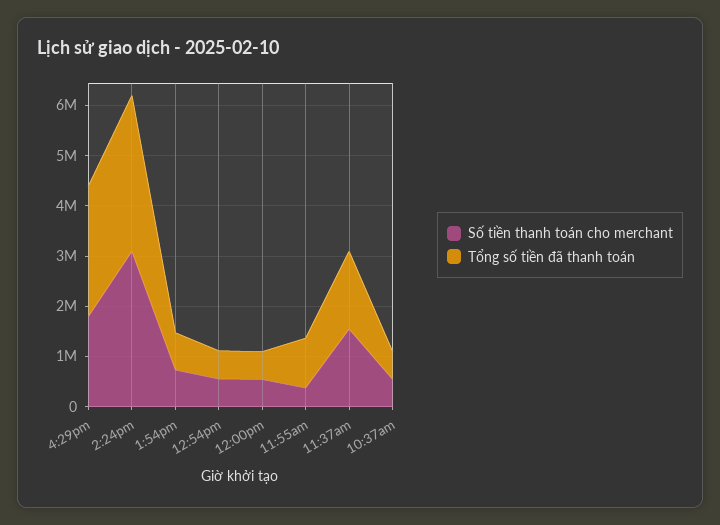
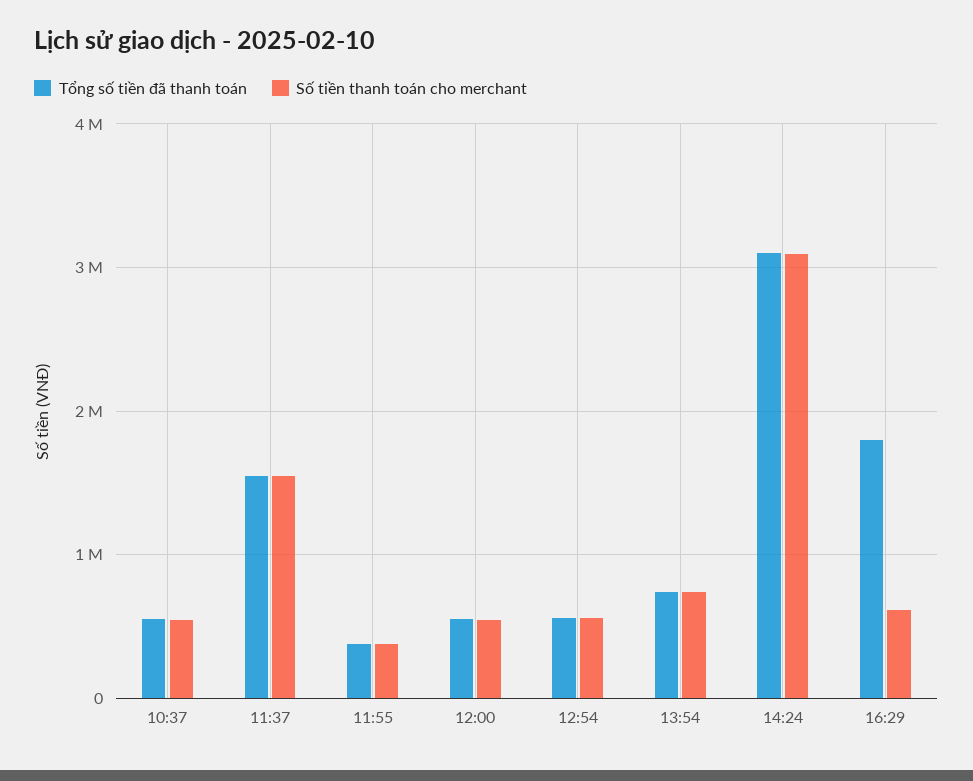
Số tiền thanh toán cho merchant, 4:29pm: 1800000 -> 600000
Tổng số tiền đã thanh toán, 4:29pm: 2600000 -> 1800000
Tổng số tiền đã thanh toán, 11:55am: 1000000 -> 400000

